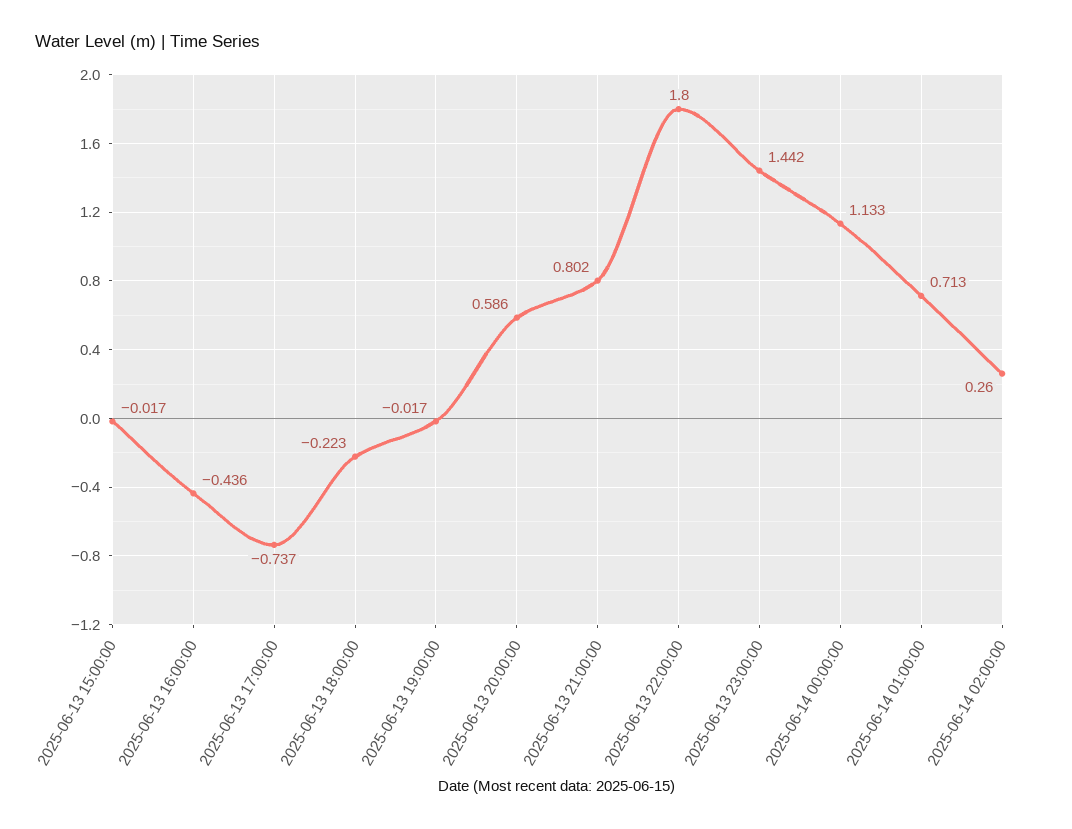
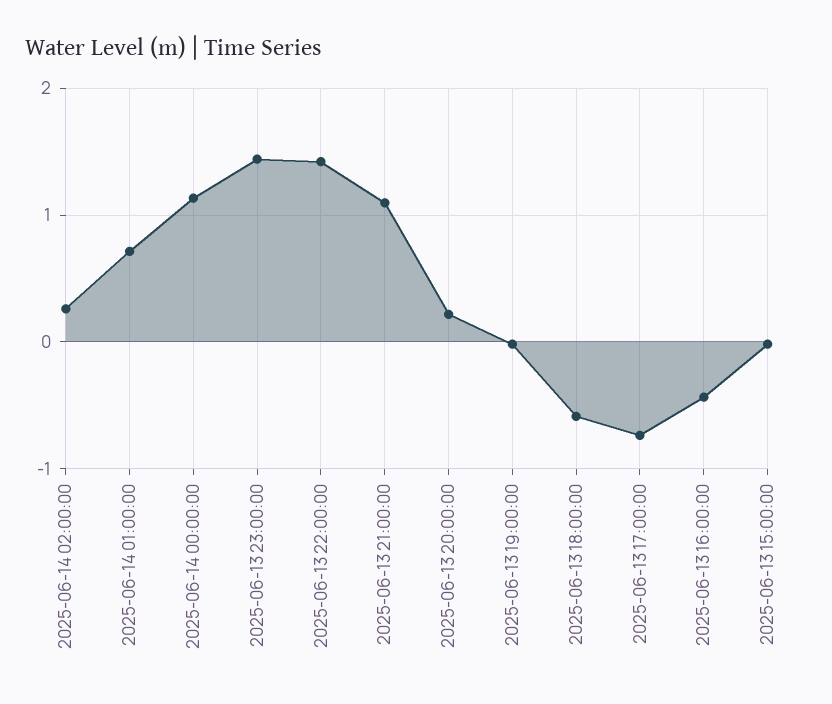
2025-06-13 18:00:00: -0.223 -> -0.6
2025-06-13 20:00:00: 0.586 -> 0.2
2025-06-13 21:00:00: 0.802 -> 1.1
2025-06-13 22:00:00: 1.8 -> 1.4

